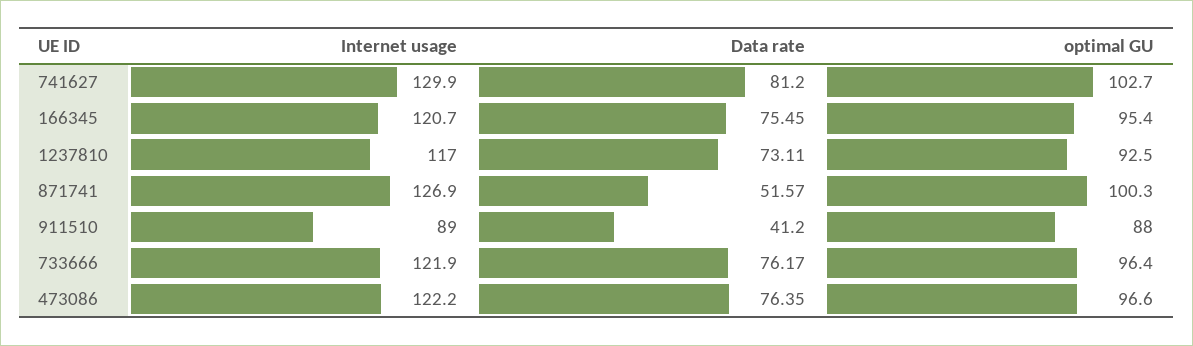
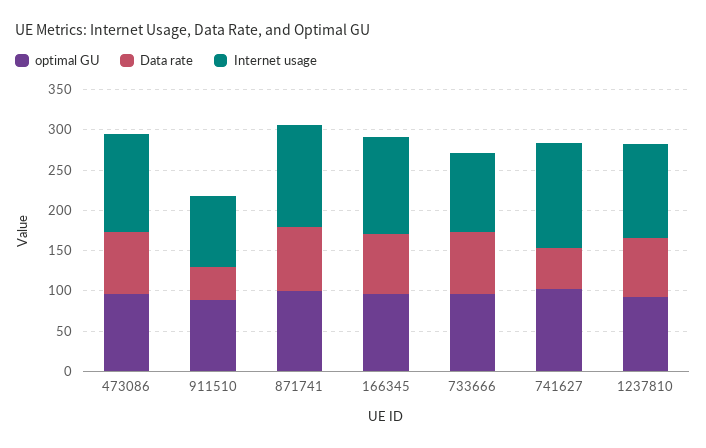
Data rate, 741627: 81.2 -> 50
Data rate, 871741: 51.57 -> 80
Internet usage, 733666: 121.9 -> 100

